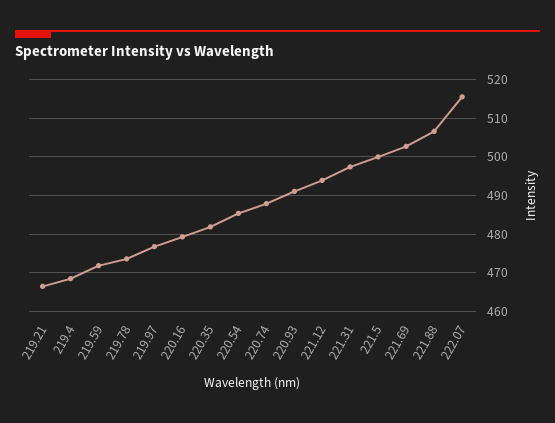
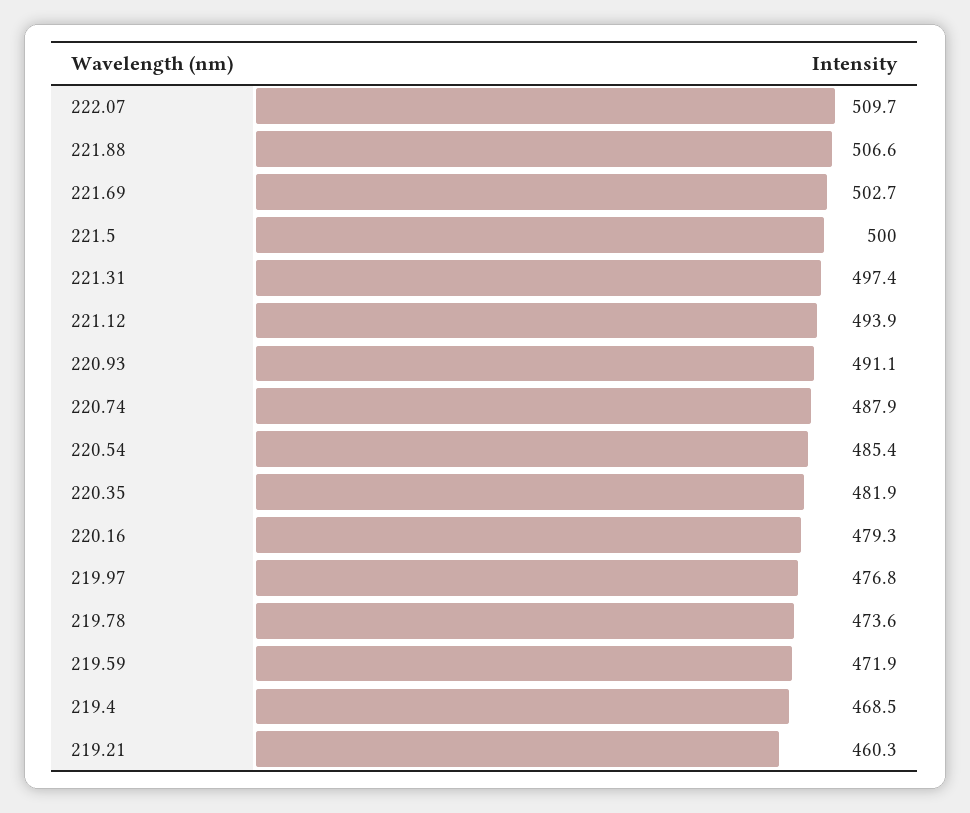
219.21: 466 -> 460.3
222.07: 516 -> 509.7

